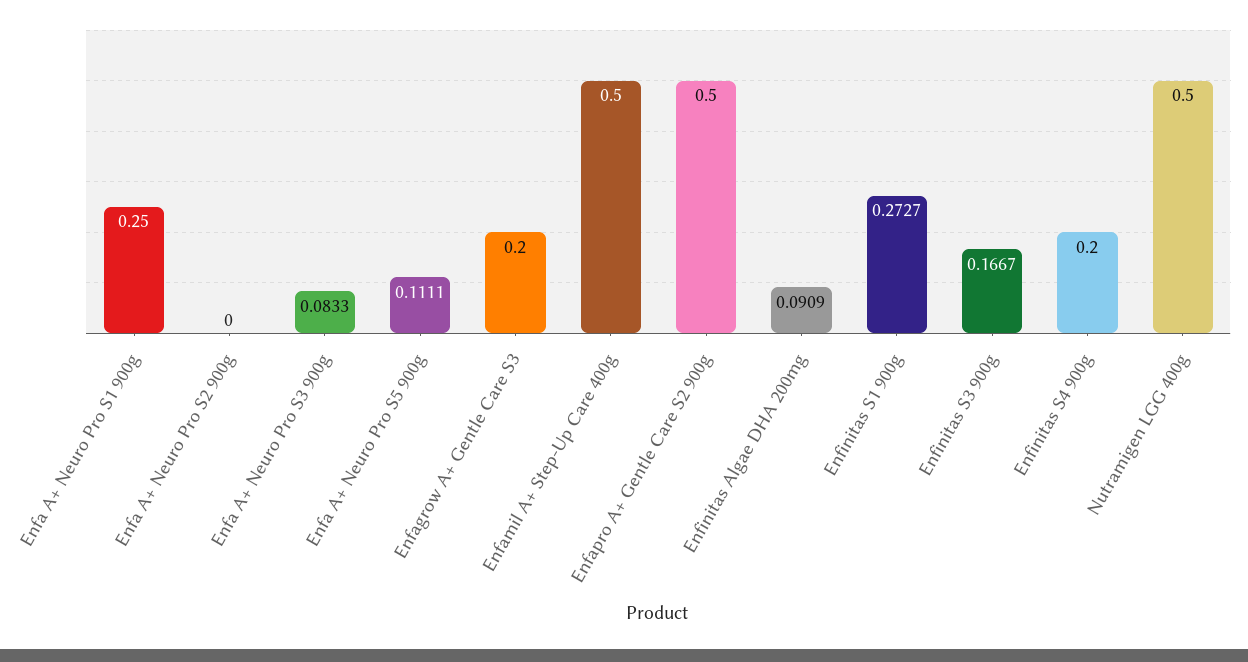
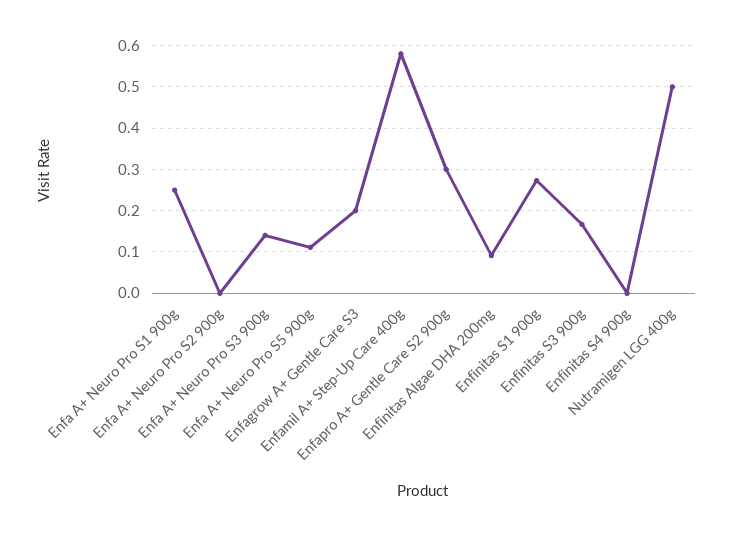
Enfa A+ Neuro Pro S3 900g: 0.0833 -> 0.14
Enfamil A+ Step-Up Care 400g: 0.5 -> 0.58
Enfapro A+ Gentle Care S2 900g: 0.5 -> 0.3
Enfinitas S4 900g: 0.2 -> 0

